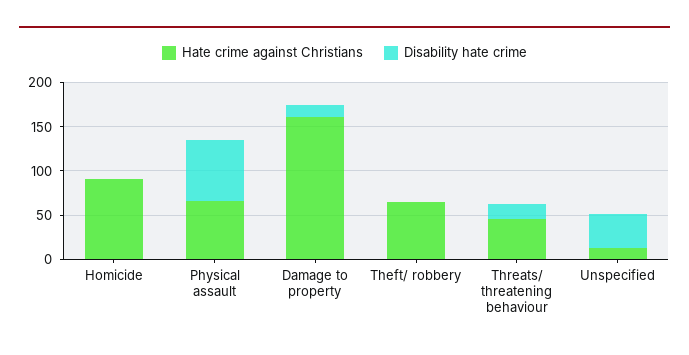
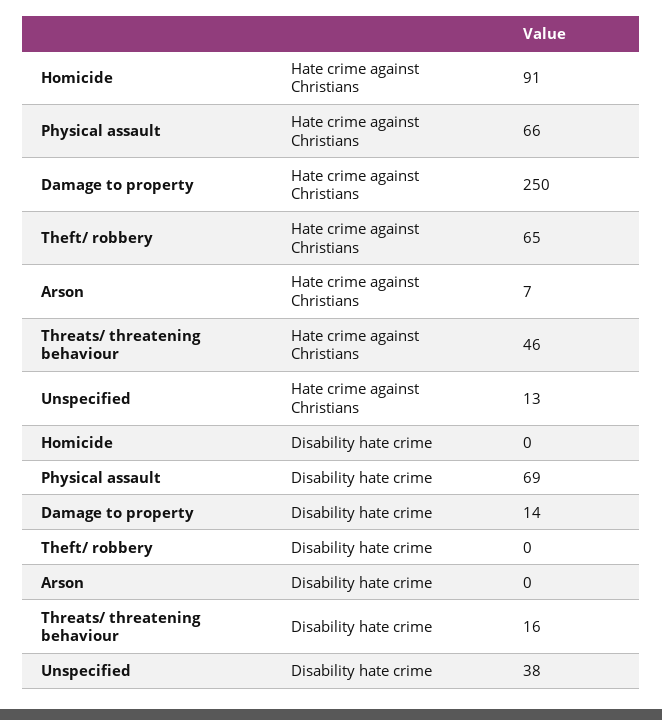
Hate crime against Christians, Damage to property: 160 -> 250
Hate crime against Christians, Arson: none -> 7
Disability hate crime, Arson: none -> 0

